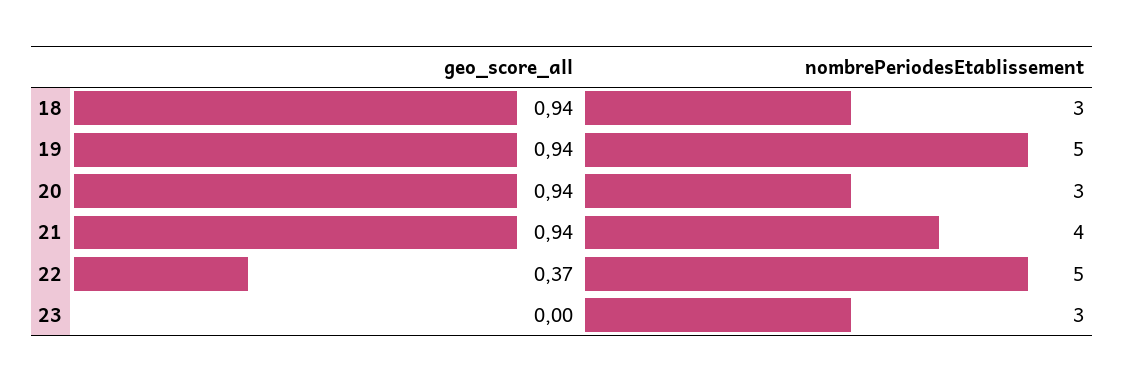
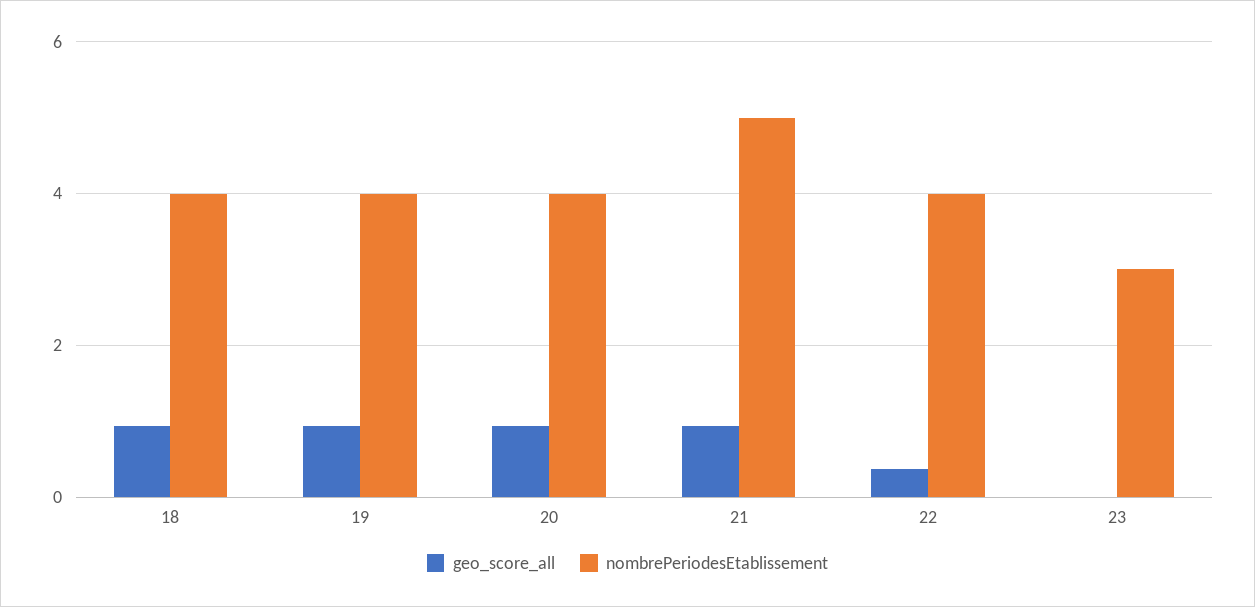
nombrePeriodesEtablissement, 18: 3 -> 4
nombrePeriodesEtablissement, 19: 5 -> 4
nombrePeriodesEtablissement, 20: 3 -> 4
nombrePeriodesEtablissement, 21: 4 -> 5
nombrePeriodesEtablissement, 22: 5 -> 4

